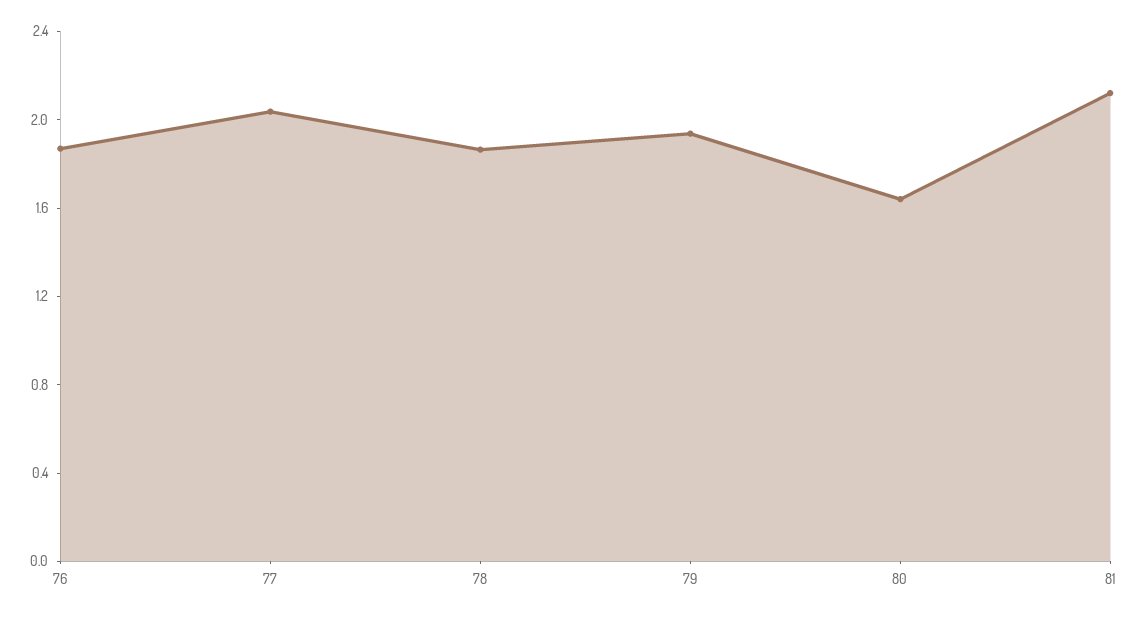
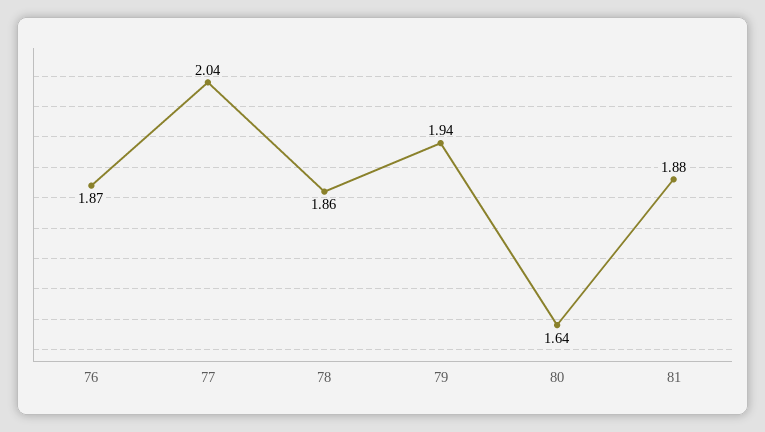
81: 2.1 -> 1.88

